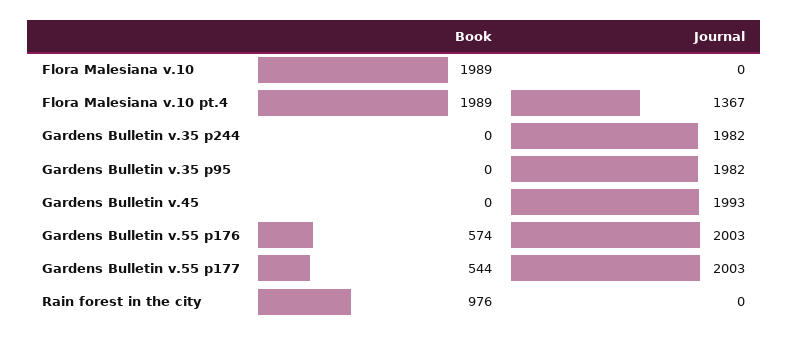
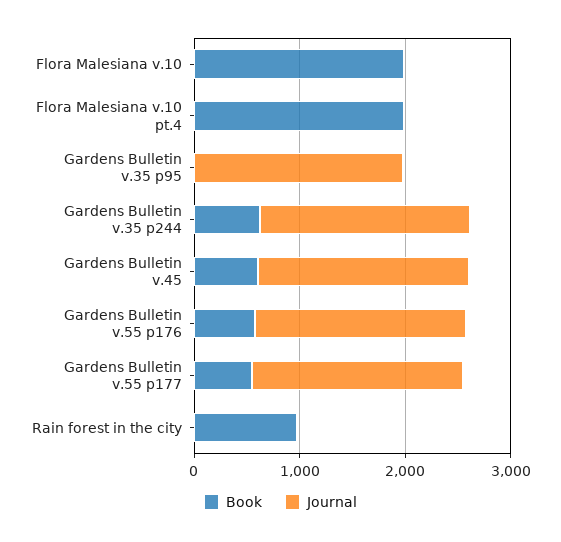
Journal, Flora Malesiana v.10 pt.4: 1367 -> 0
Book, Gardens Bulletin v.35 p244: 0 -> 600
Book, Gardens Bulletin v.45: 0 -> 600

